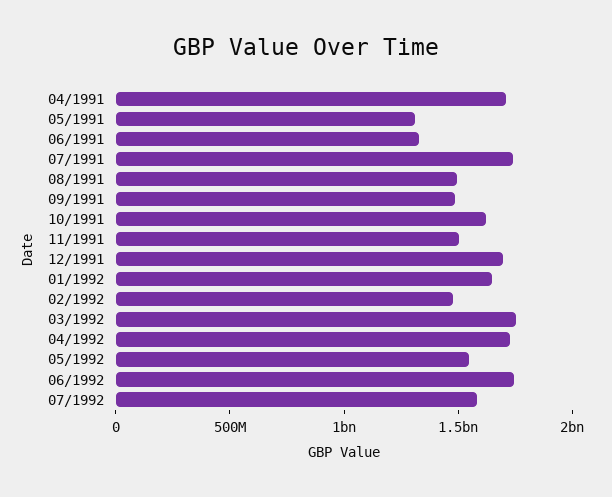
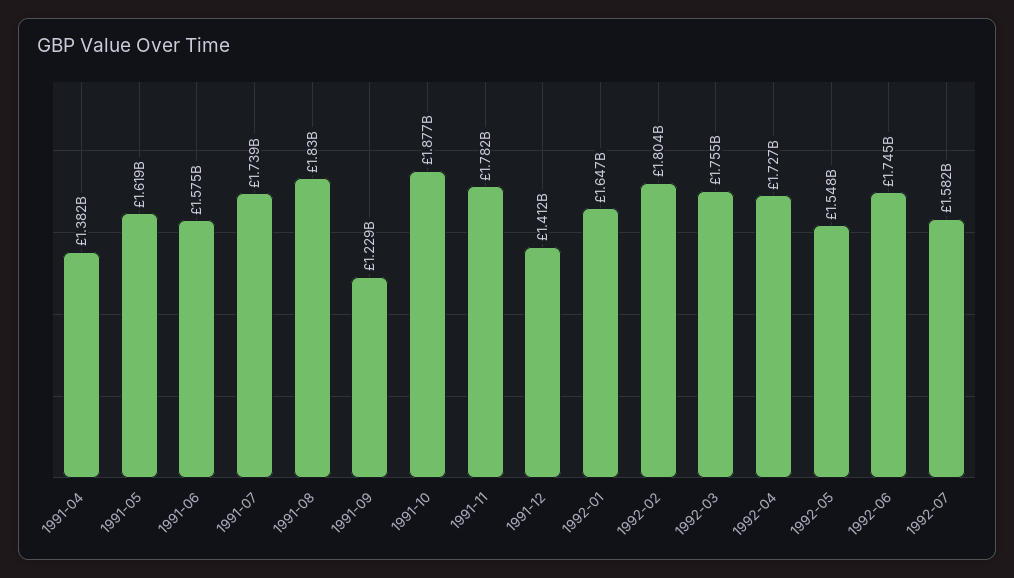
04/1991: 1700000000 -> 1382000000
05/1991: 1300000000 -> 1619000000
06/1991: 1300000000 -> 1575000000
08/1991: 1500000000 -> 1830000000
09/1991: 1500000000 -> 1229000000
10/1991: 1600000000 -> 1877000000
11/1991: 1500000000 -> 1782000000
12/1991: 1700000000 -> 1412000000
02/1992: 1500000000 -> 1804000000

